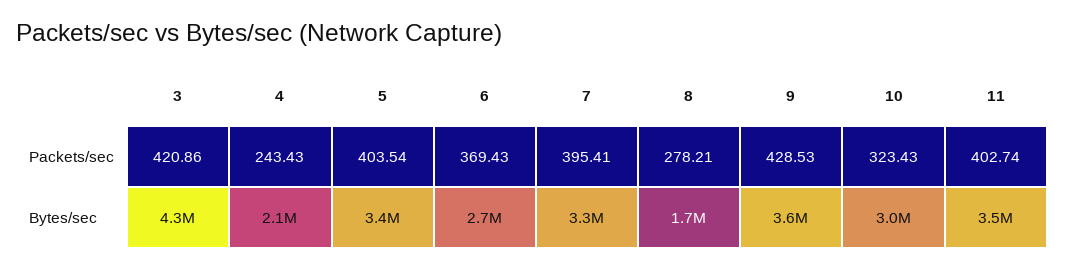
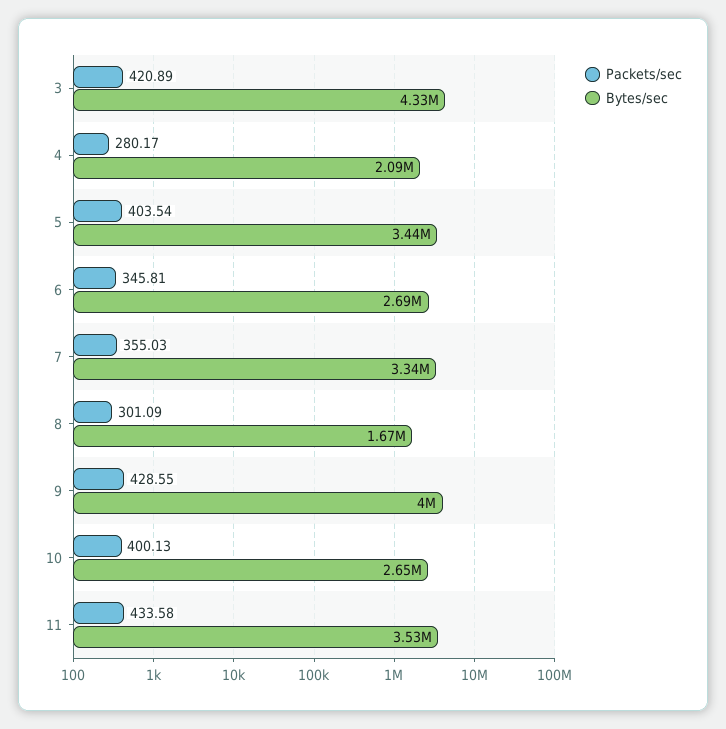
Packets/sec, 3: 420.86 -> 420.89
Packets/sec, 4: 243.43 -> 280.17
Packets/sec, 6: 369.43 -> 345.81
Packets/sec, 7: 395.41 -> 355.03
Packets/sec, 8: 278.21 -> 301.09
Packets/sec, 9: 428.53 -> 428.55
Packets/sec, 10: 323.43 -> 400.13
Packets/sec, 11: 402.74 -> 433.58
Bytes/sec, 9: 3600000 -> 4000000
Bytes/sec, 10: 3000000 -> 2650000

